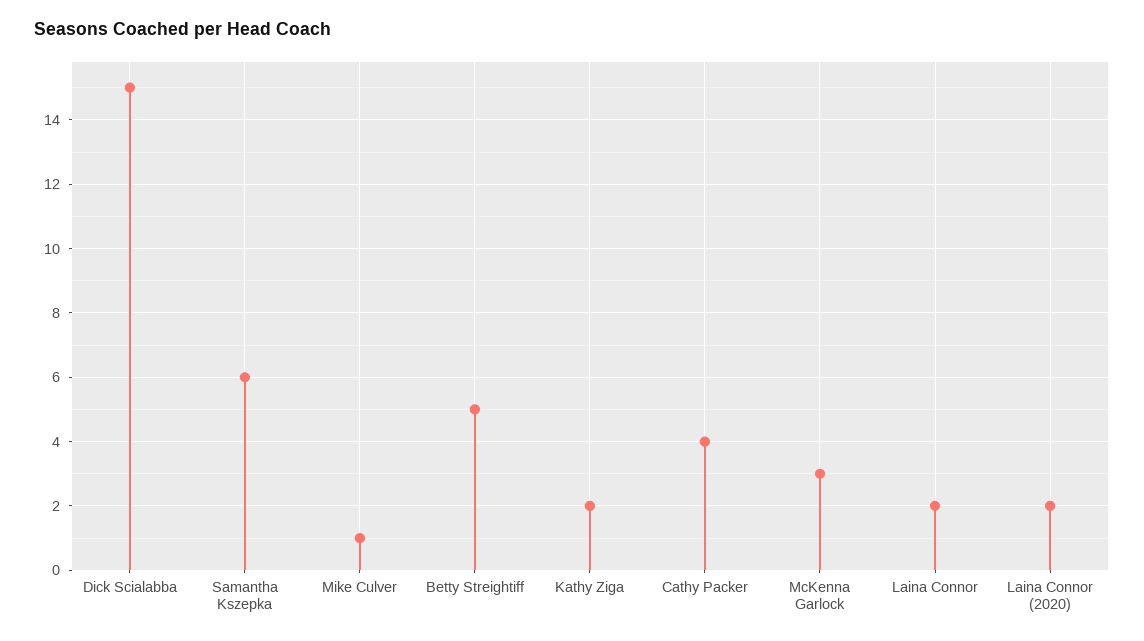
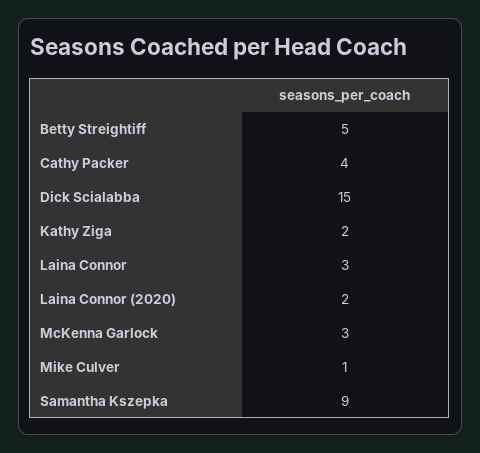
Samantha Kszepka: 6 -> 9
Laina Connor: 2 -> 3

